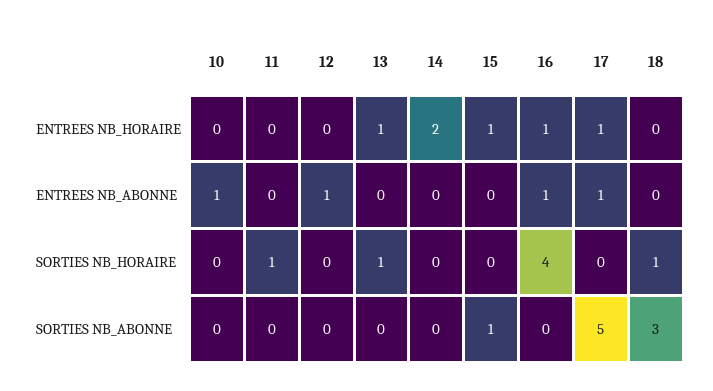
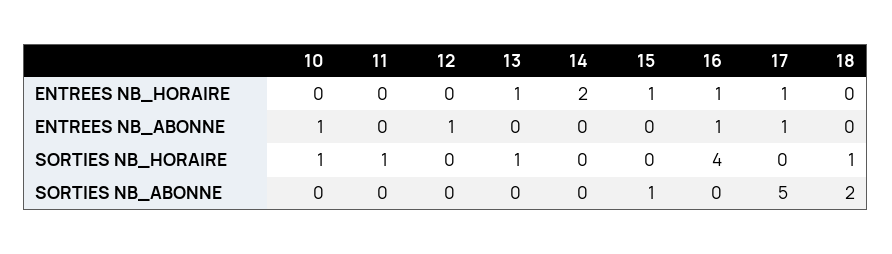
10, SORTIES NB_HORAIRE: 0 -> 1
18, SORTIES NB_ABONNE: 3 -> 2

